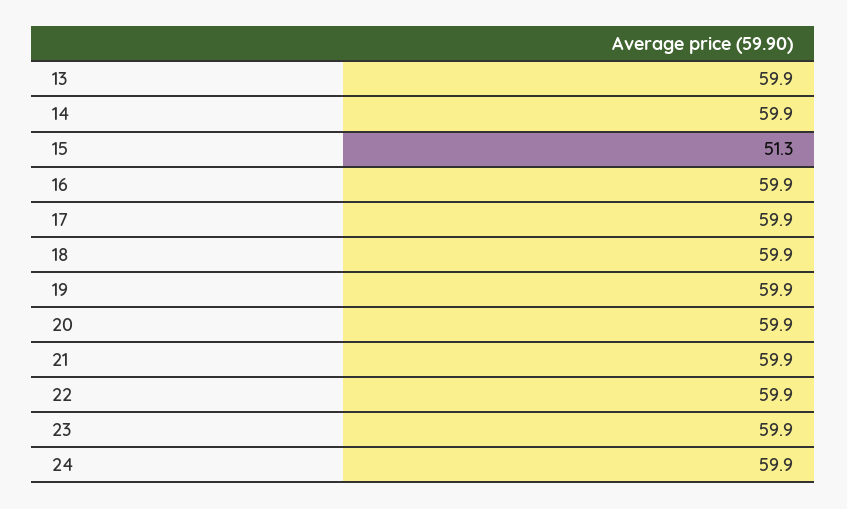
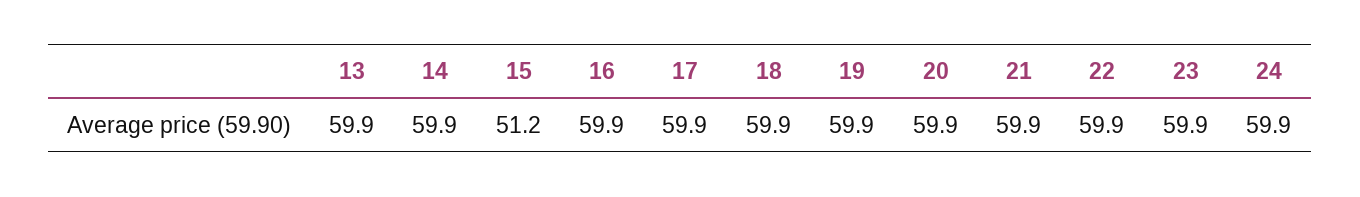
15: 51.3 -> 51.2

